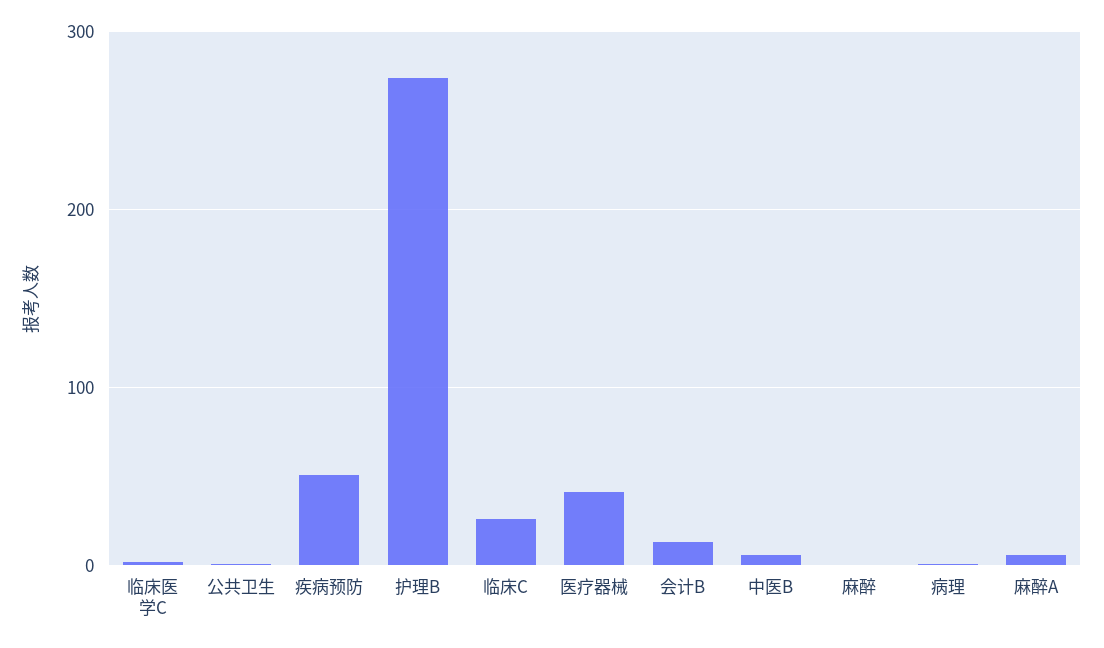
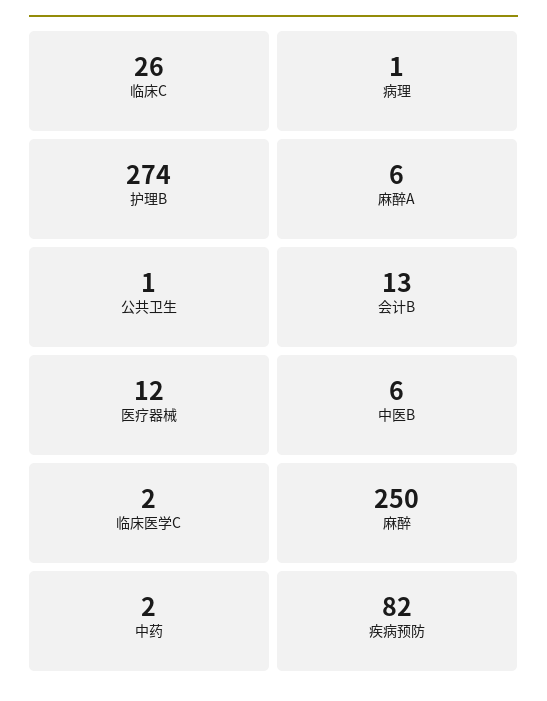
疾病预防: 50 -> 82
医疗器械: 40 -> 12
麻醉: 0 -> 250
中药: none -> 2

